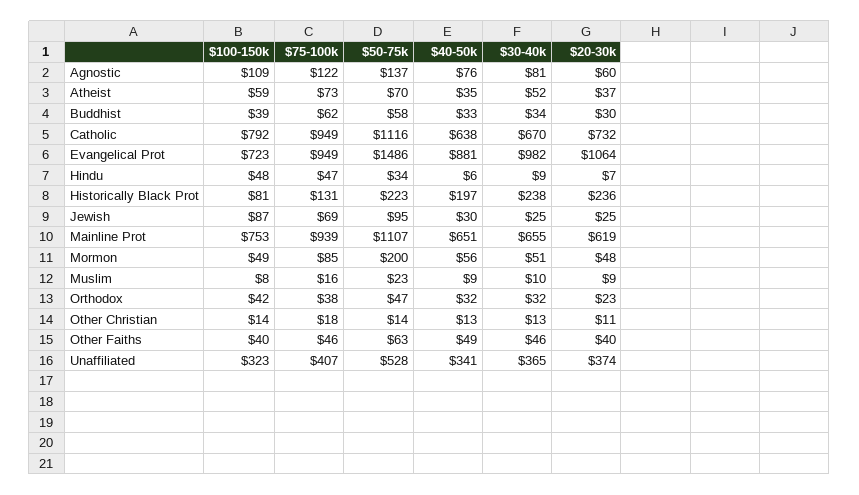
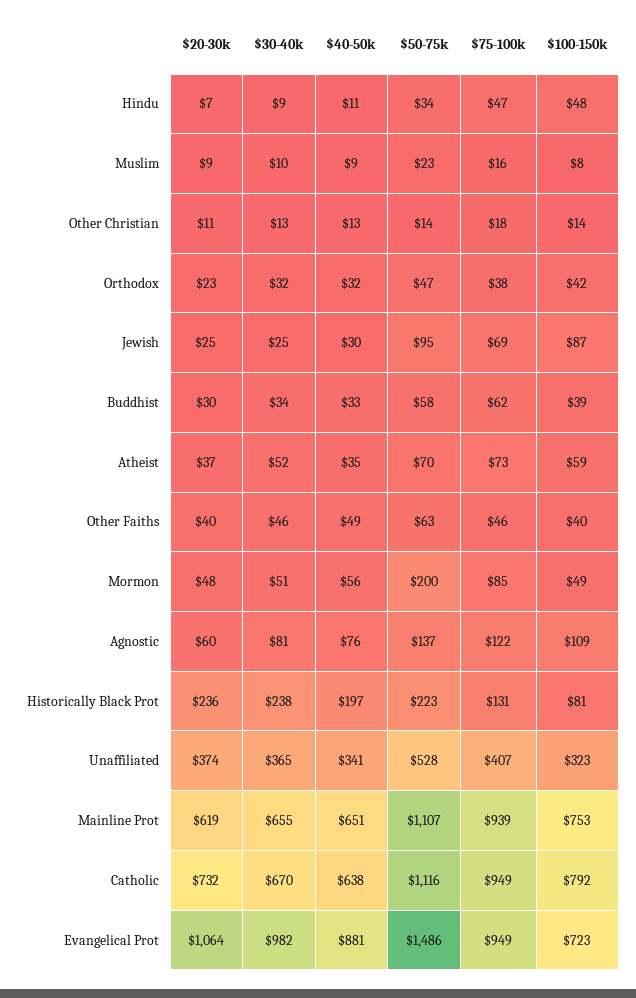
$40-50k, Hindu: 6 -> 11

